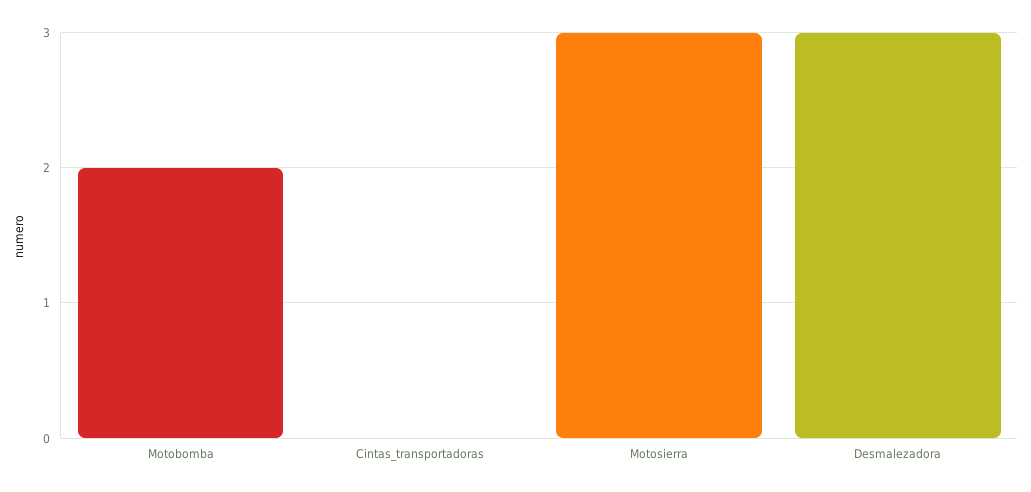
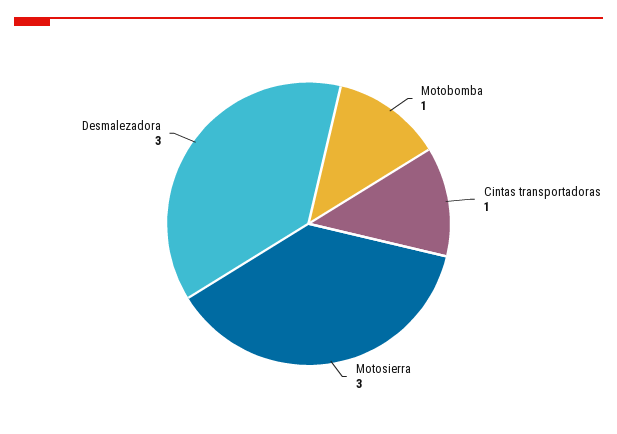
Motobomba: 2 -> 1
Cintas_transportadoras: 0 -> 1

